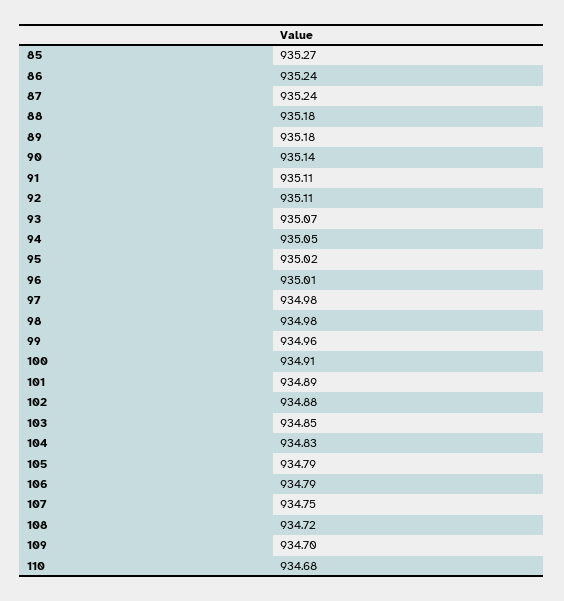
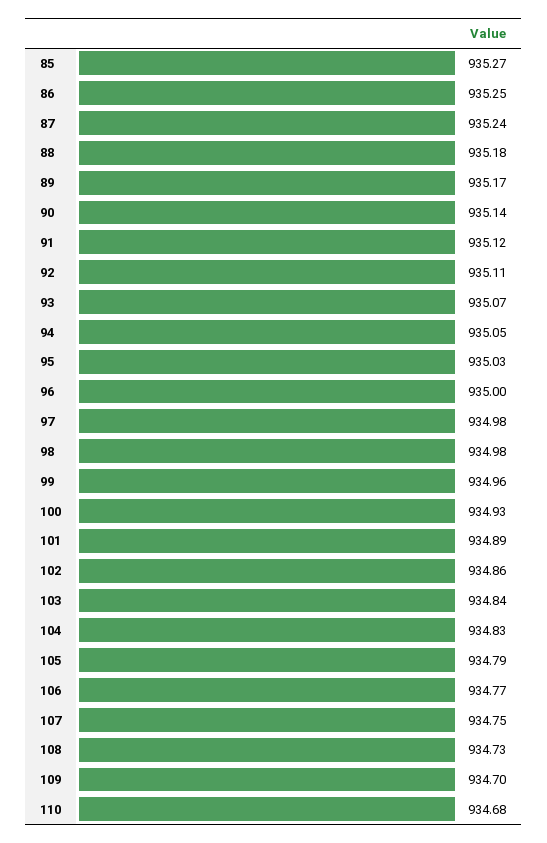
86: 935.24 -> 935.25
89: 935.18 -> 935.17
91: 935.11 -> 935.12
95: 935.02 -> 935.03
96: 935.01 -> 935
100: 934.91 -> 934.93
102: 934.88 -> 934.86
103: 934.85 -> 934.84
106: 934.79 -> 934.77
108: 934.72 -> 934.73

